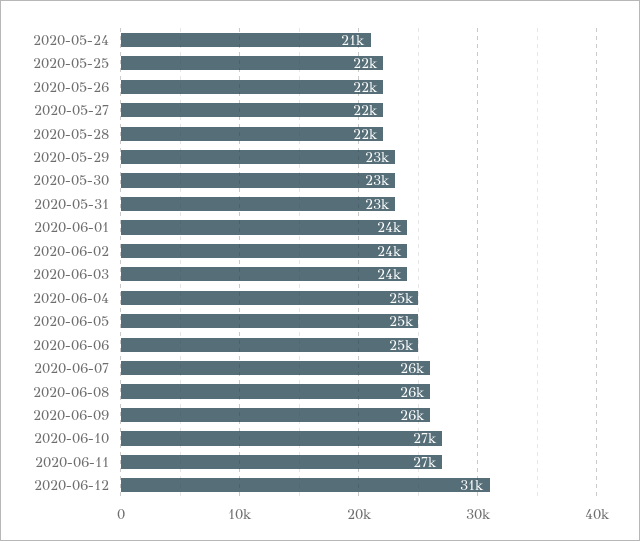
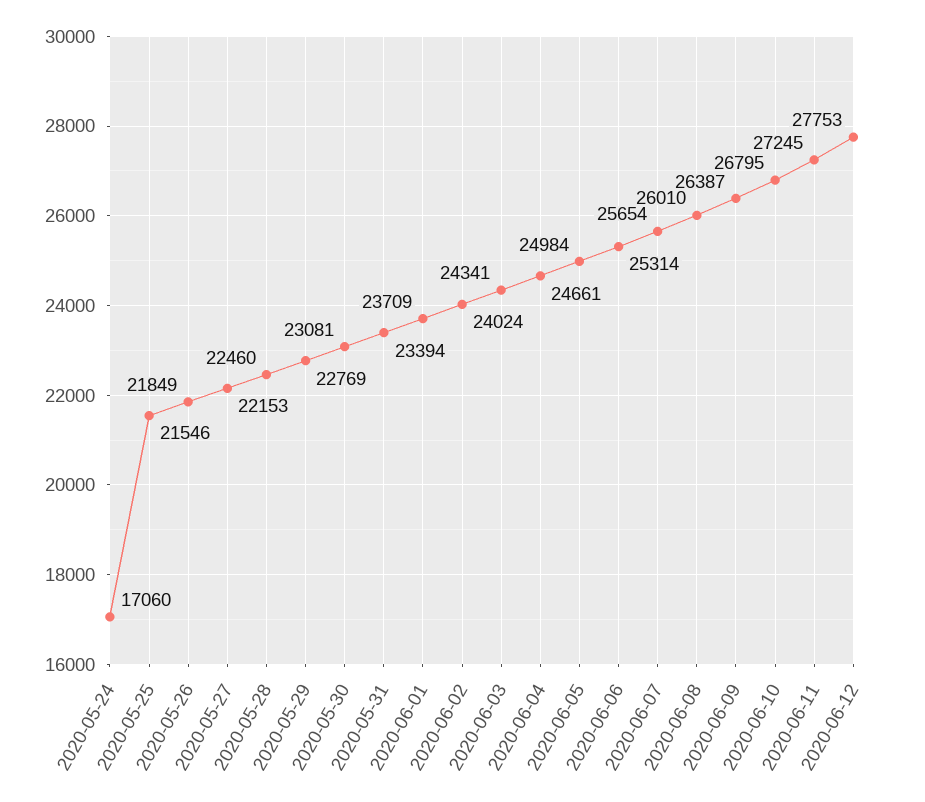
2020-05-24: 21000 -> 17060
2020-06-12: 31000 -> 27753

